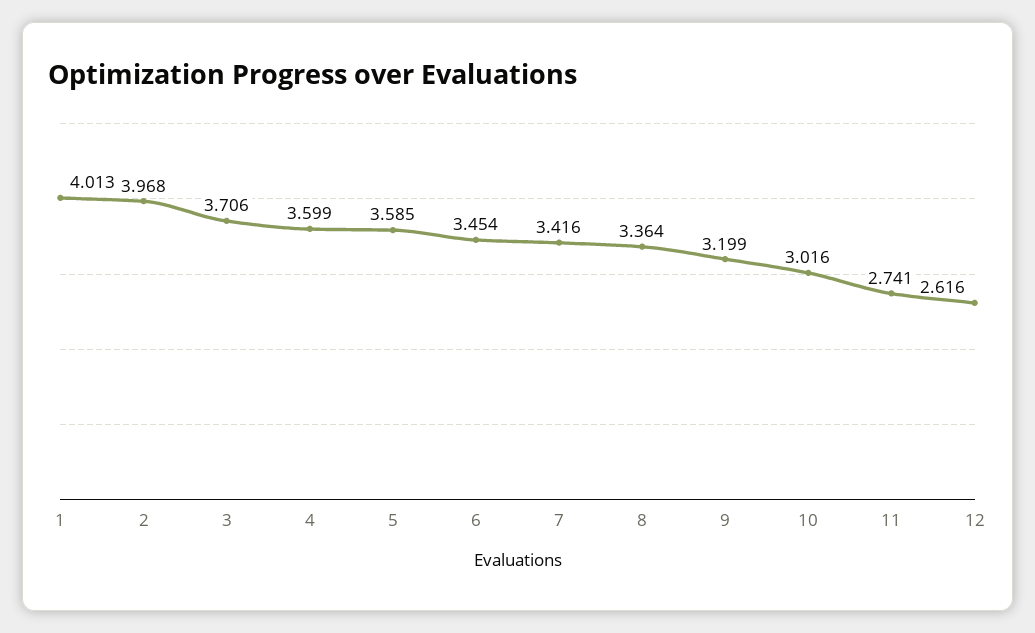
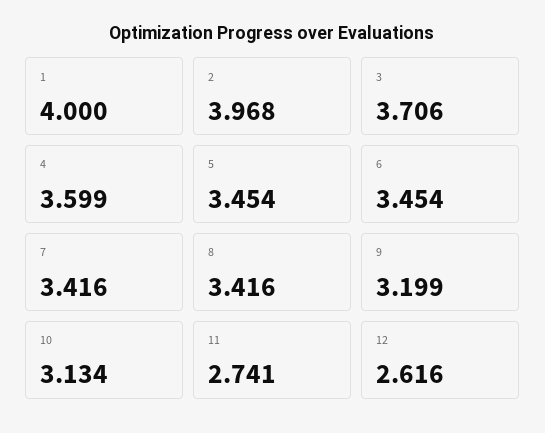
1: 4.013 -> 4
5: 3.585 -> 3.454
8: 3.364 -> 3.416
10: 3.016 -> 3.134

